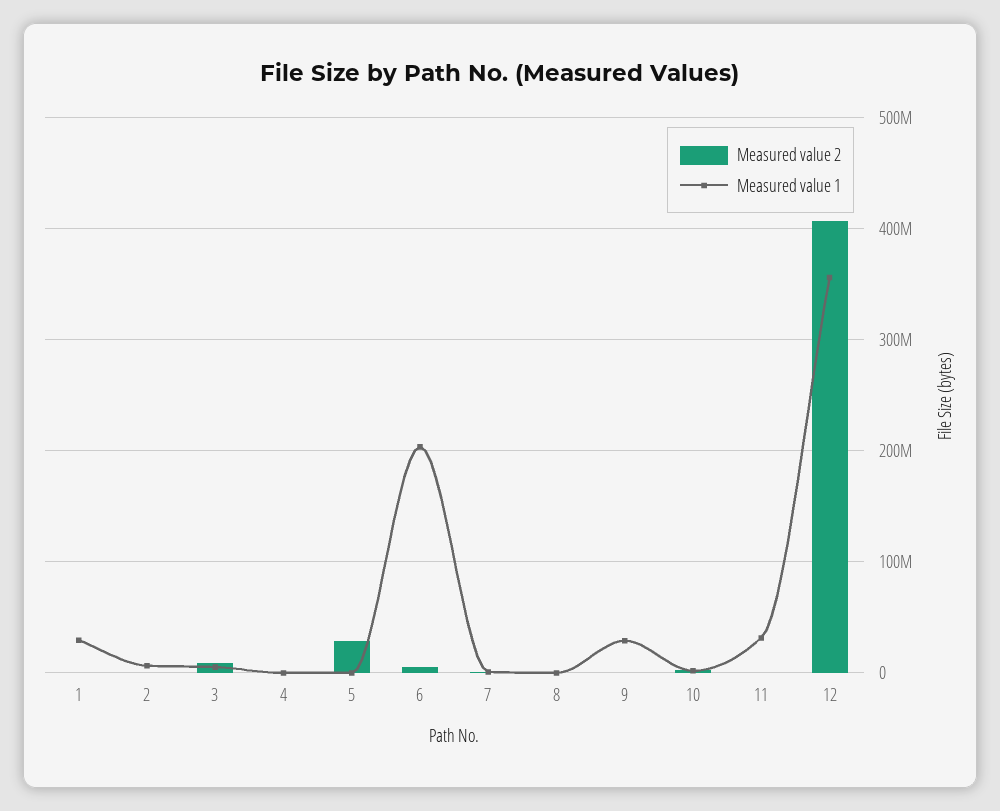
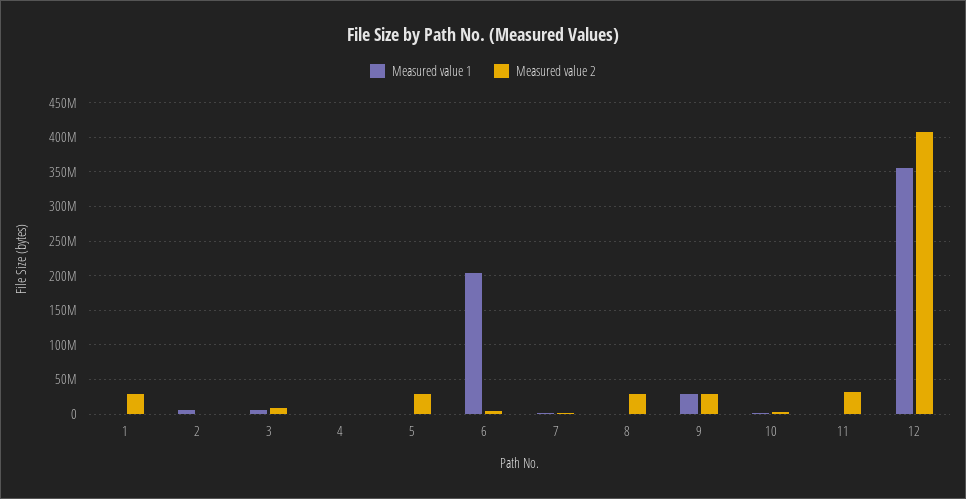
Measured value 2, 1: 0 -> 30000000
Measured value 1, 1: 30000000 -> 0
Measured value 2, 8: 0 -> 30000000
Measured value 2, 9: 0 -> 30000000
Measured value 2, 11: 0 -> 30000000
Measured value 1, 11: 30000000 -> 0

